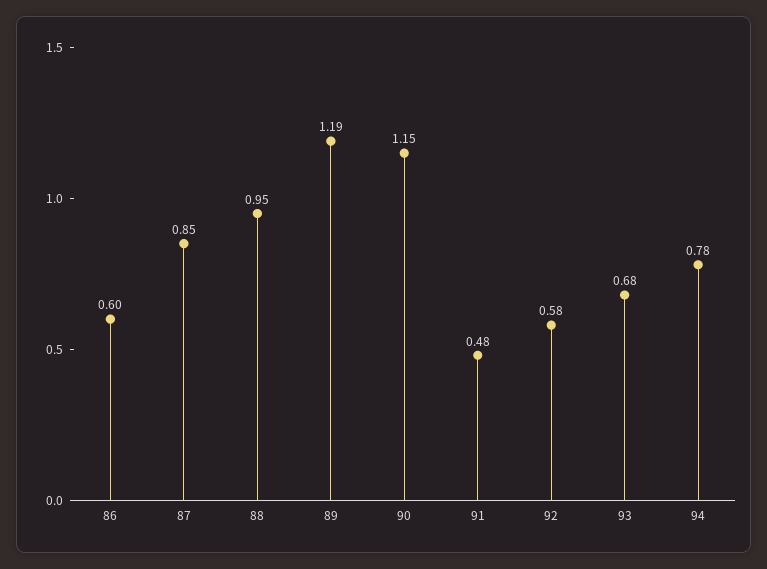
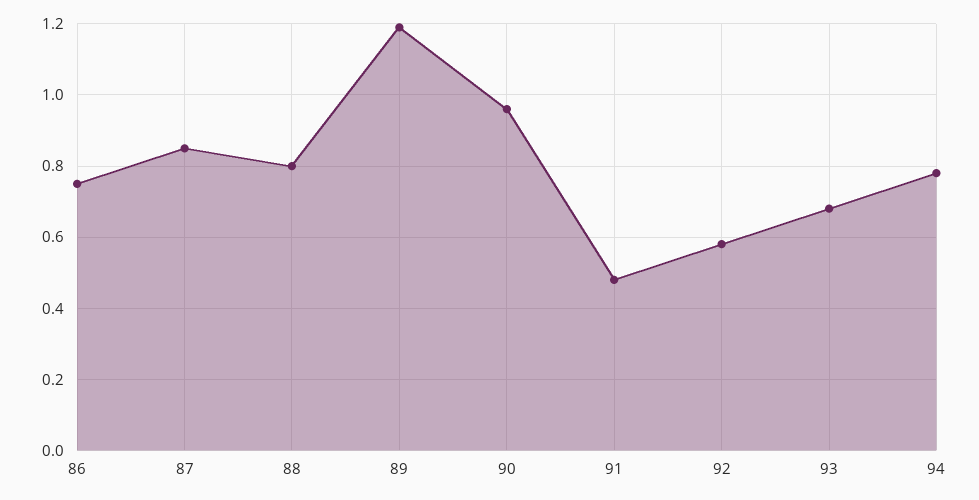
86: 0.6 -> 0.75
88: 0.95 -> 0.8
90: 1.15 -> 0.95

